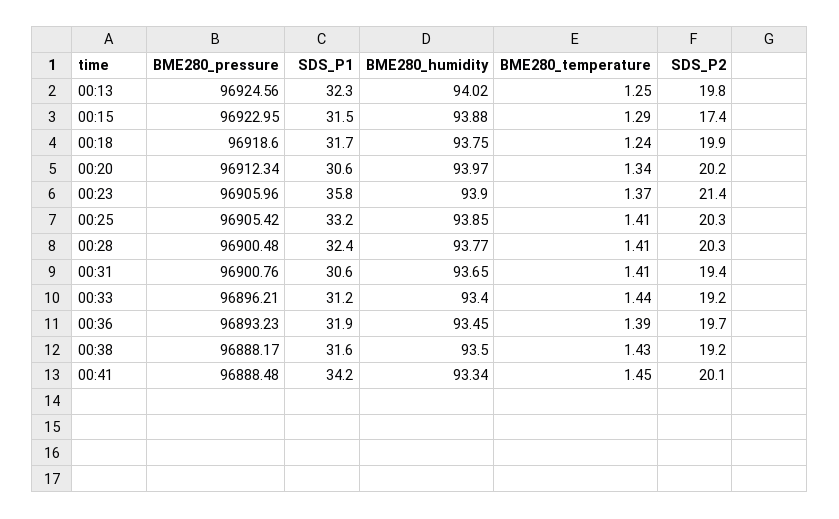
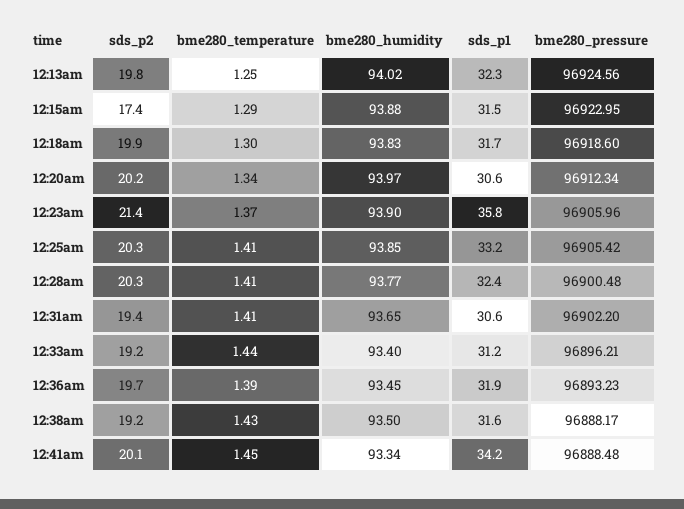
BME280_humidity, 00:18: 93.75 -> 93.83
BME280_temperature, 00:18: 1.24 -> 1.3
BME280_pressure, 00:31: 96900.76 -> 96902.2

